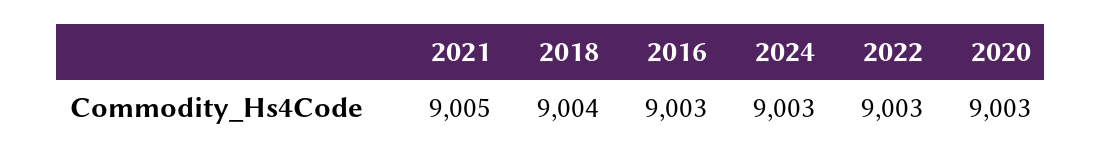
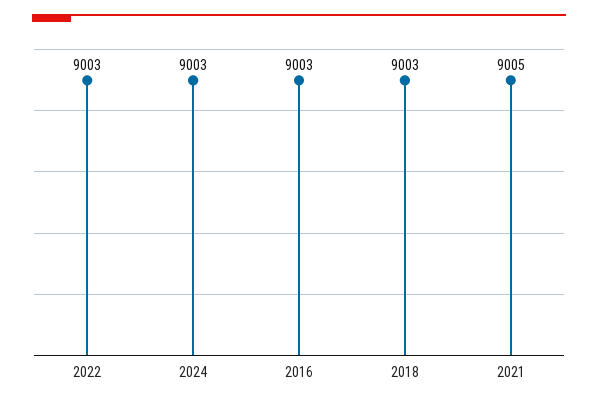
2018: 9004 -> 9003
2020: 9003 -> none

